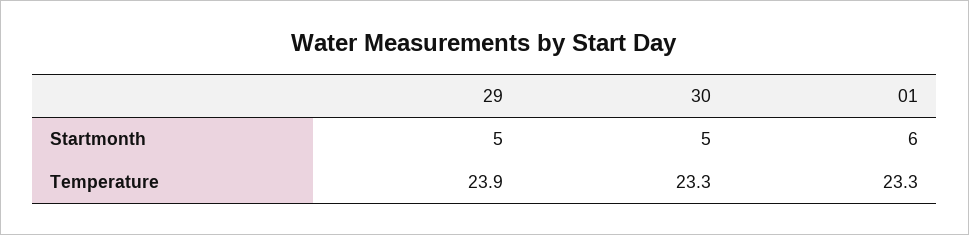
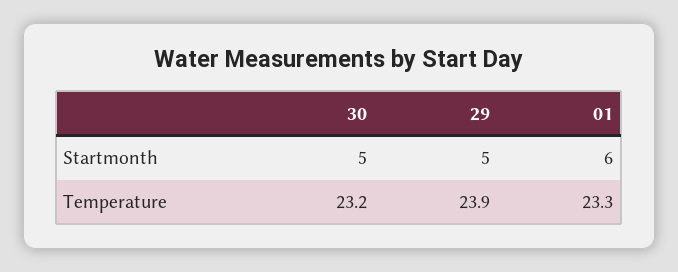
30, Temperature: 23.3 -> 23.2

